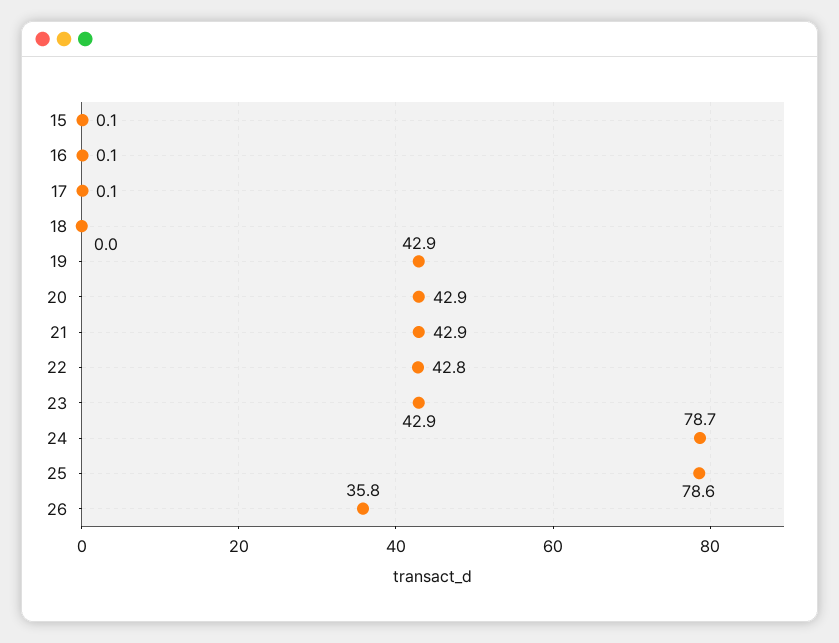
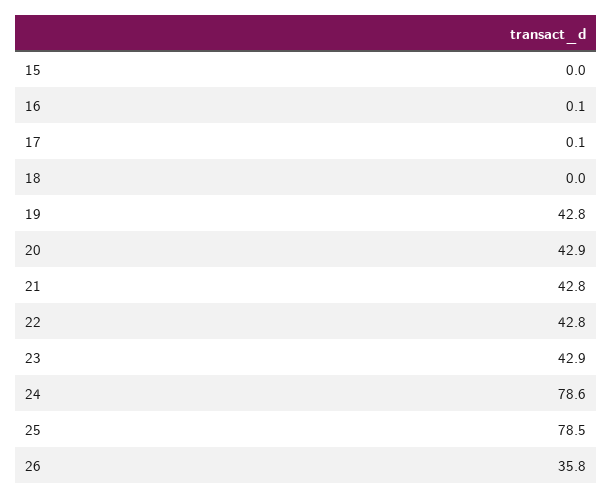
15: 0.1 -> 0
19: 42.9 -> 42.8
21: 42.9 -> 42.8
24: 78.7 -> 78.6
25: 78.6 -> 78.5

